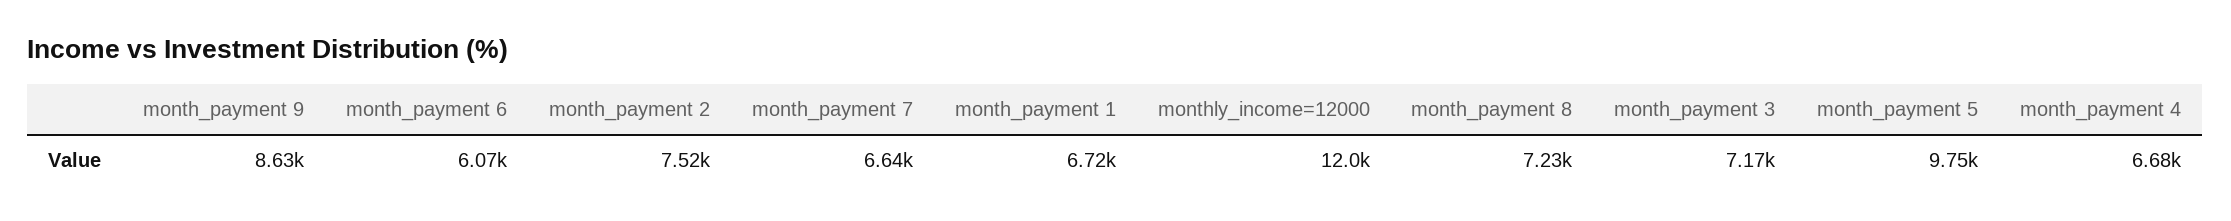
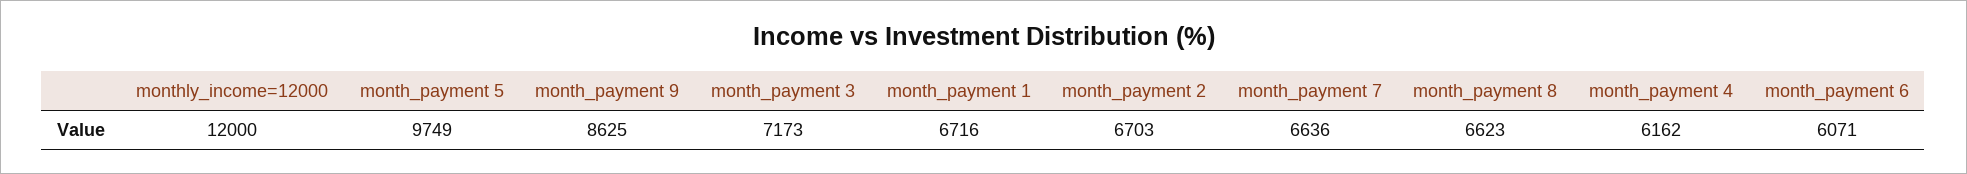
month_payment 2: 7520 -> 6703
month_payment 8: 7230 -> 6623
month_payment 4: 6680 -> 6162

